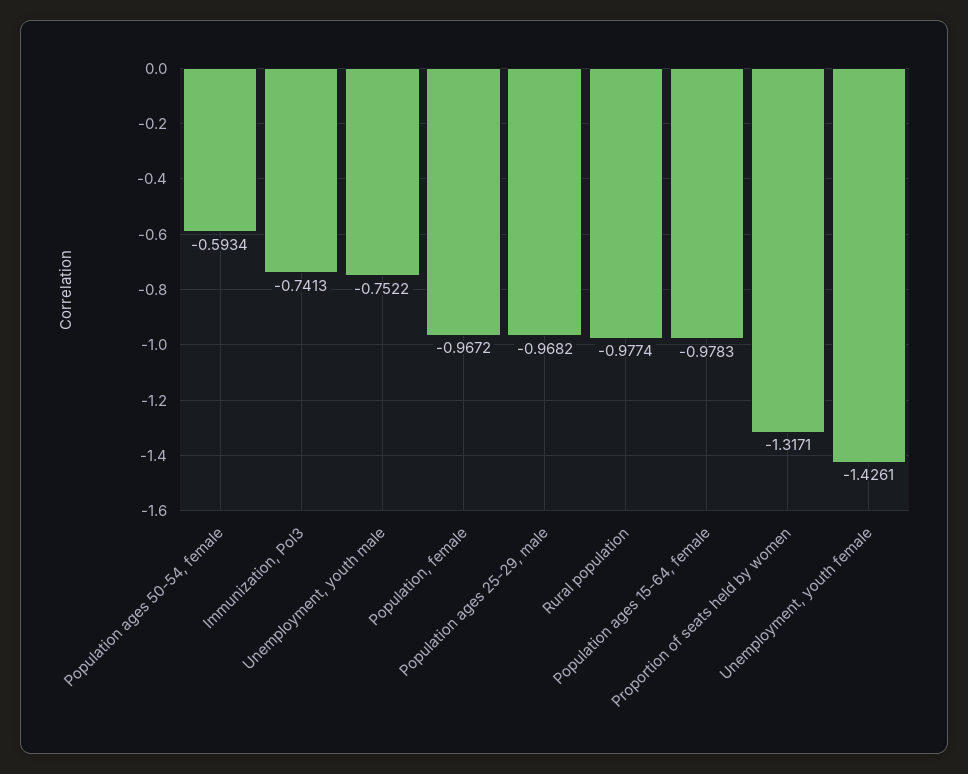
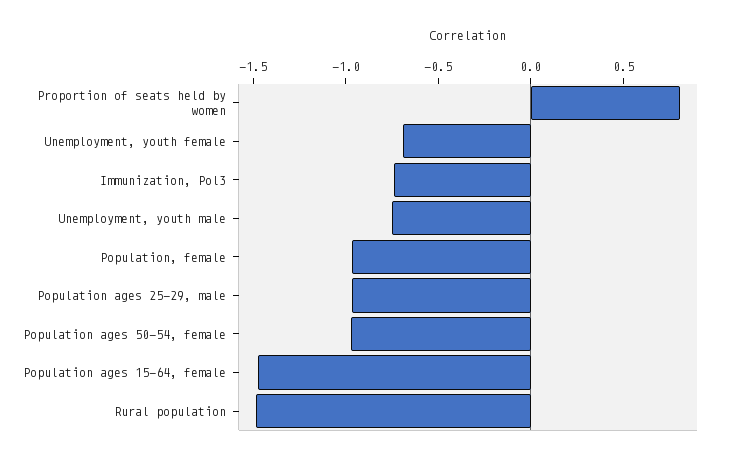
Population ages 50-54, female: -0.5934 -> -1
Rural population: -0.9774 -> -1.5
Population ages 15-64, female: -0.9783 -> -1.5
Proportion of seats held by women: -1.3171 -> 0.8
Unemployment, youth female: -1.4261 -> -0.7

